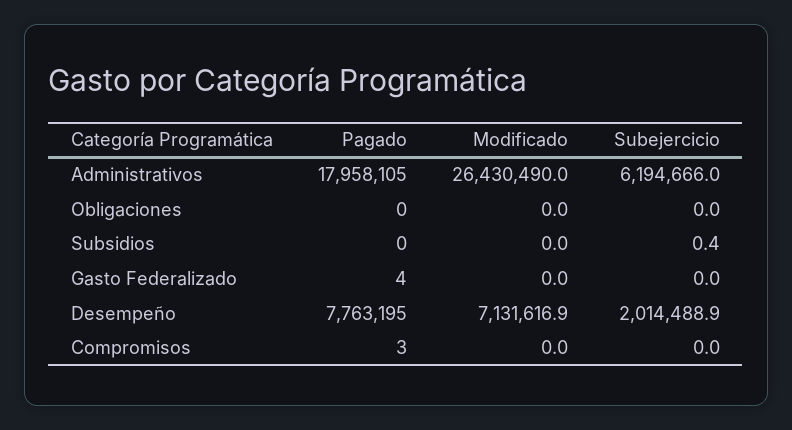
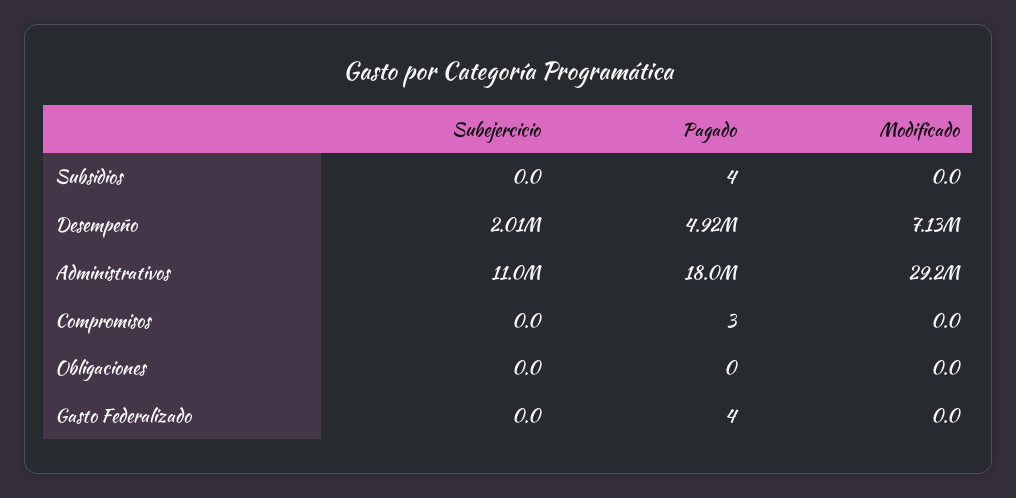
Modificado, Administrativos: 26430490 -> 29200000
Subejercicio, Administrativos: 6194666 -> 11000000
Pagado, Subsidios: 0 -> 4
Subejercicio, Subsidios: 0.4 -> 0
Pagado, Desempeño: 7763195 -> 4920000

